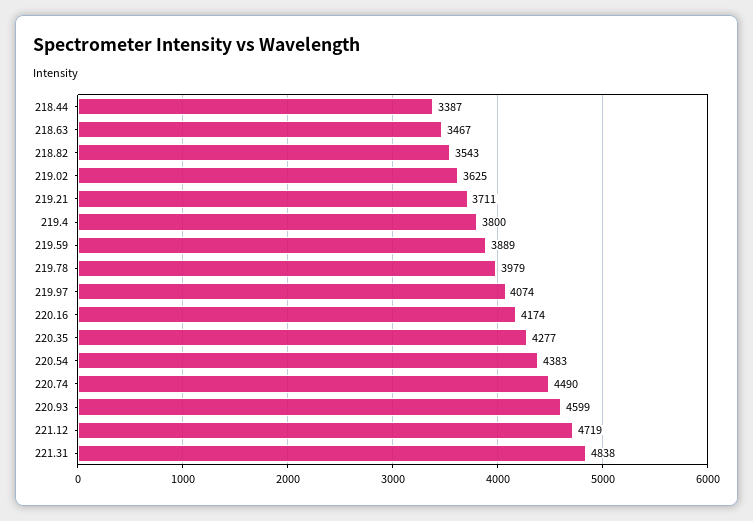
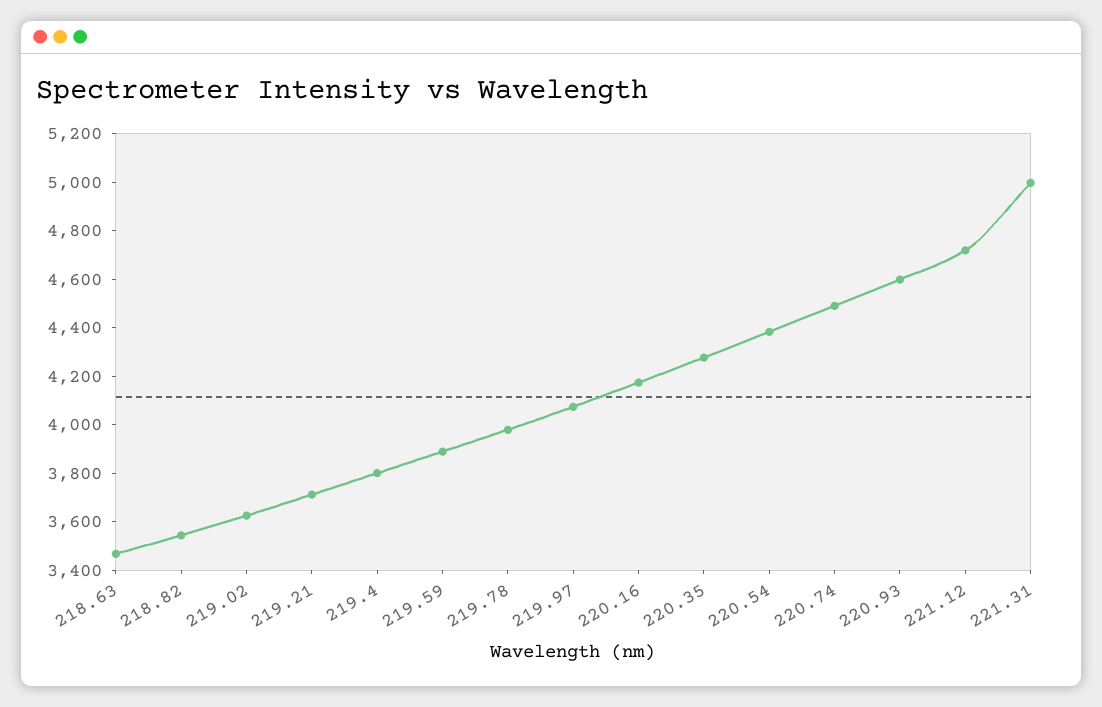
218.44: 3387 -> none
221.31: 4838 -> 5000

